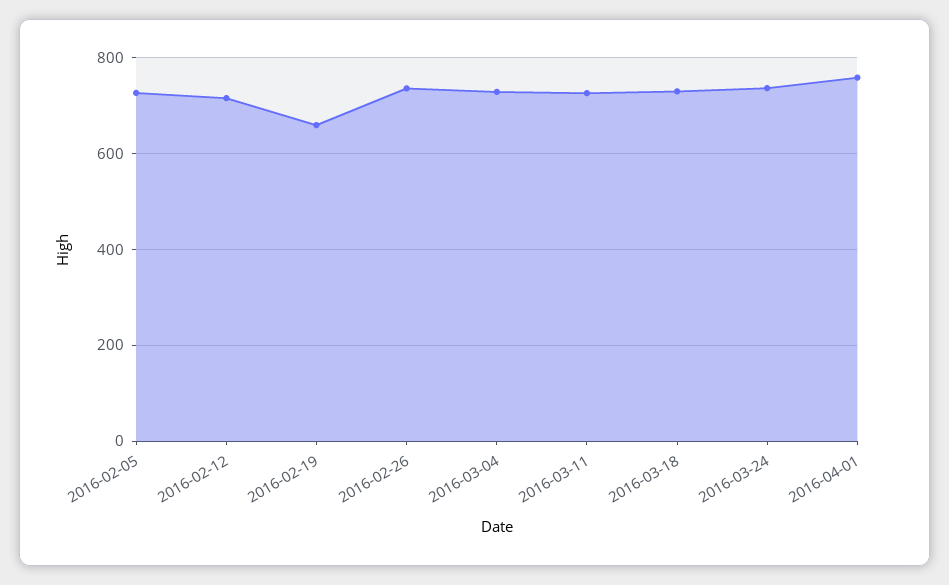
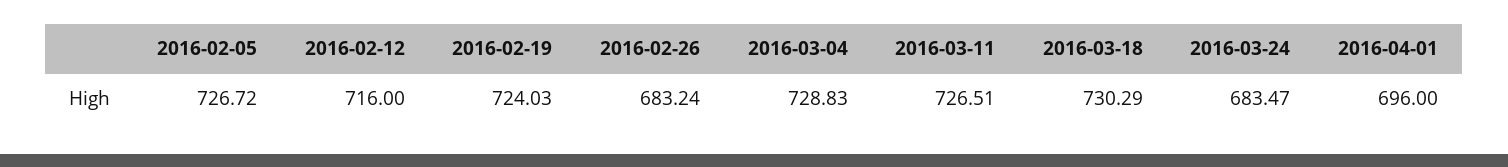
2016-02-19: 660 -> 724.03
2016-02-26: 740 -> 683.24
2016-03-24: 740 -> 683.47
2016-04-01: 760 -> 696

